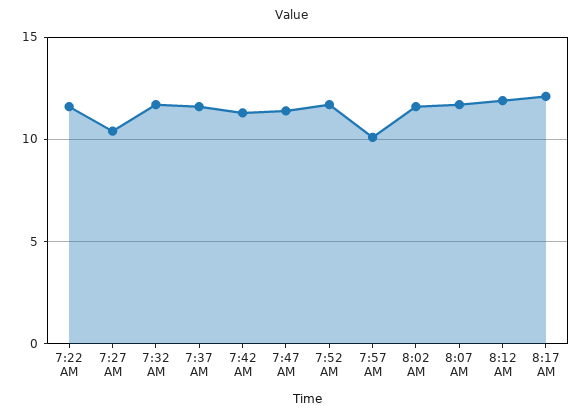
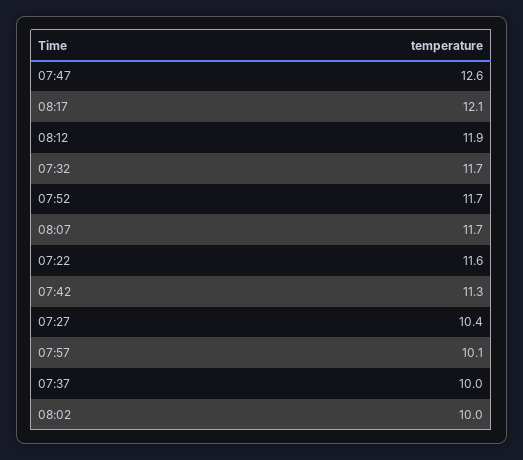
7:37 AM: 11.5 -> 10
7:47 AM: 11.5 -> 12.6
8:02 AM: 11.5 -> 10

